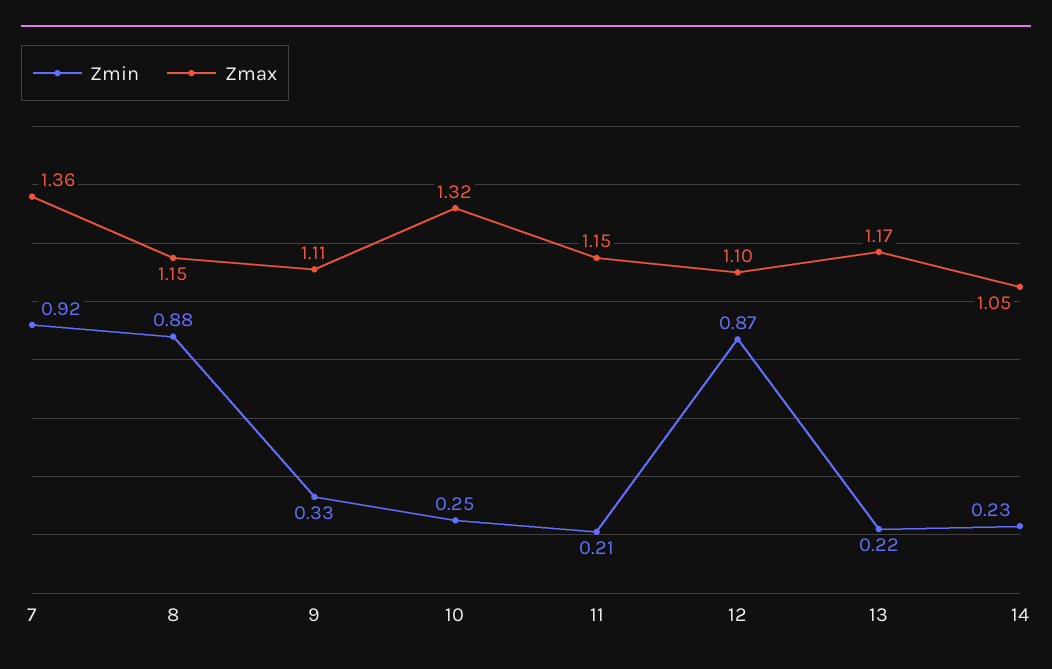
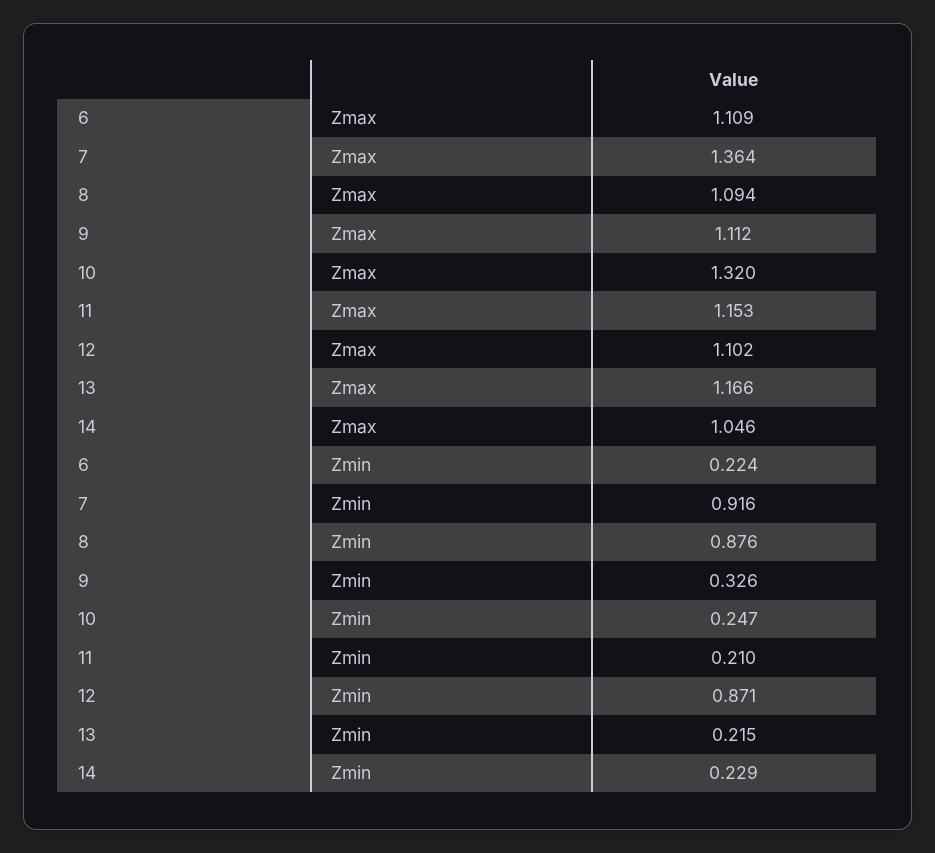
Zmax, 8: 1.15 -> 1.094
Zmax, 6: none -> 1.109
Zmin, 6: none -> 0.224

